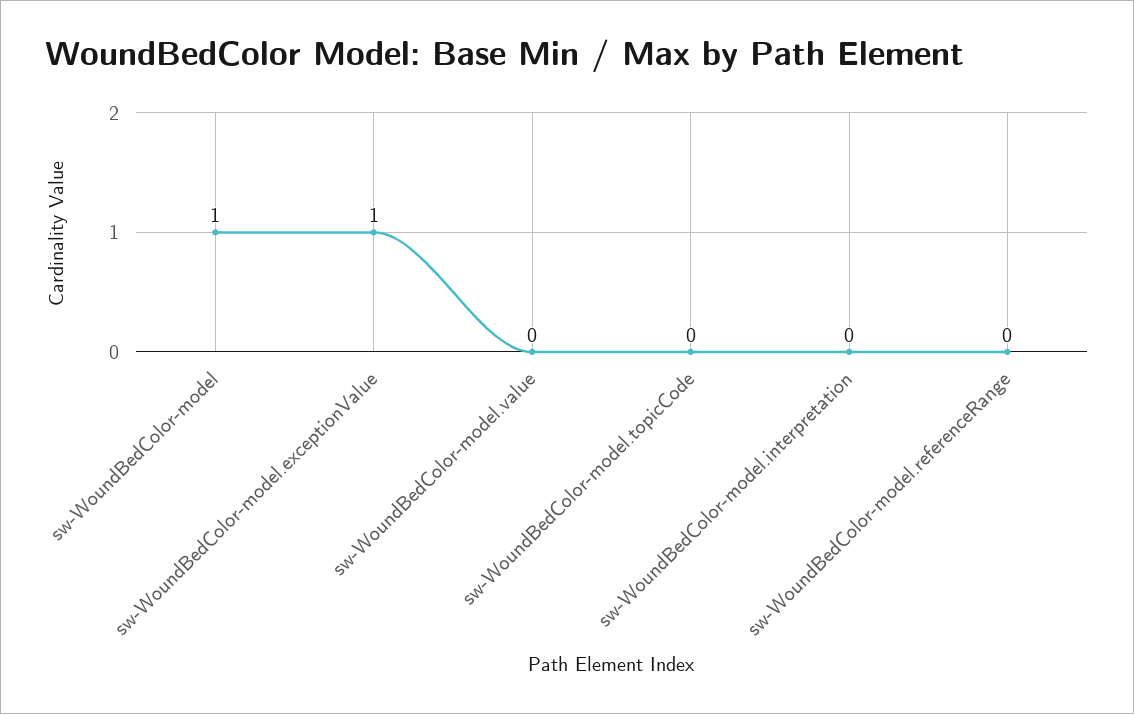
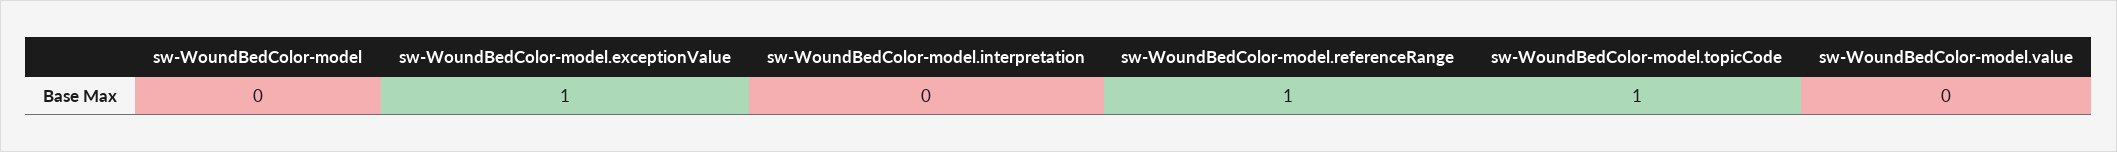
sw-WoundBedColor-model: 1 -> 0
sw-WoundBedColor-model.topicCode: 0 -> 1
sw-WoundBedColor-model.referenceRange: 0 -> 1

